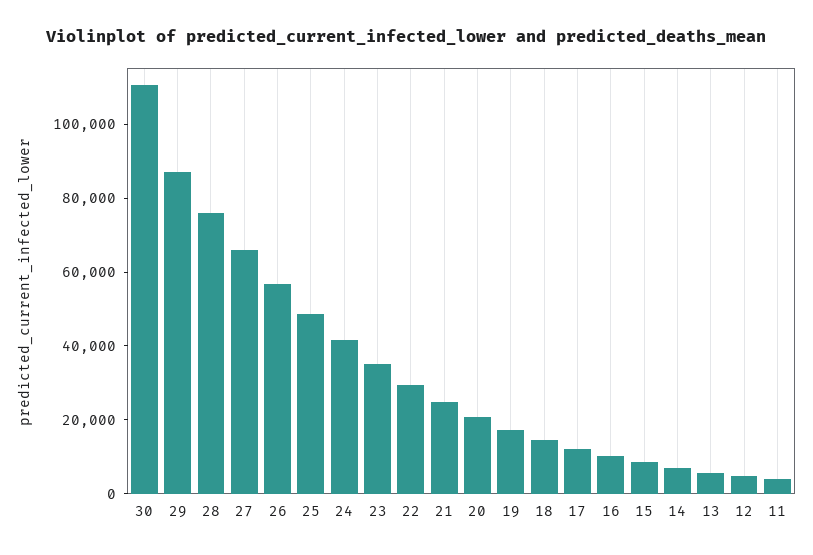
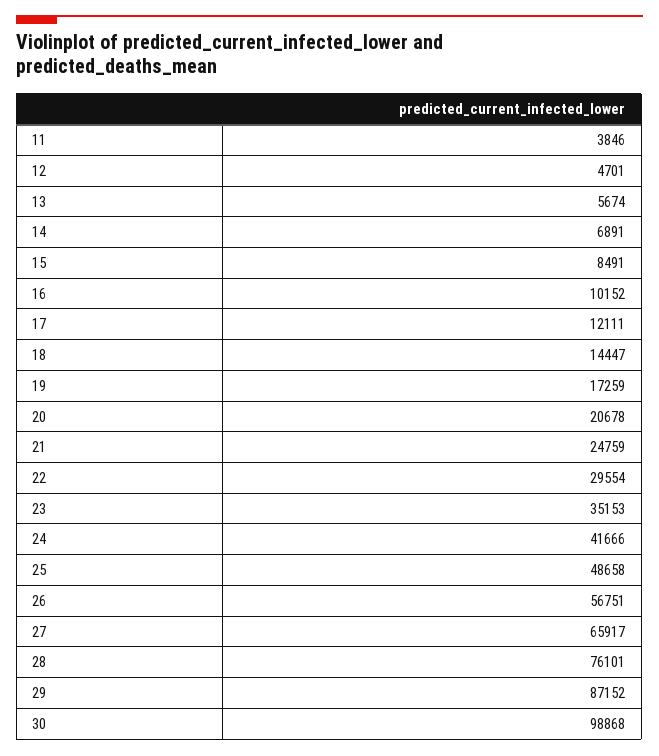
30: 110000 -> 98868

